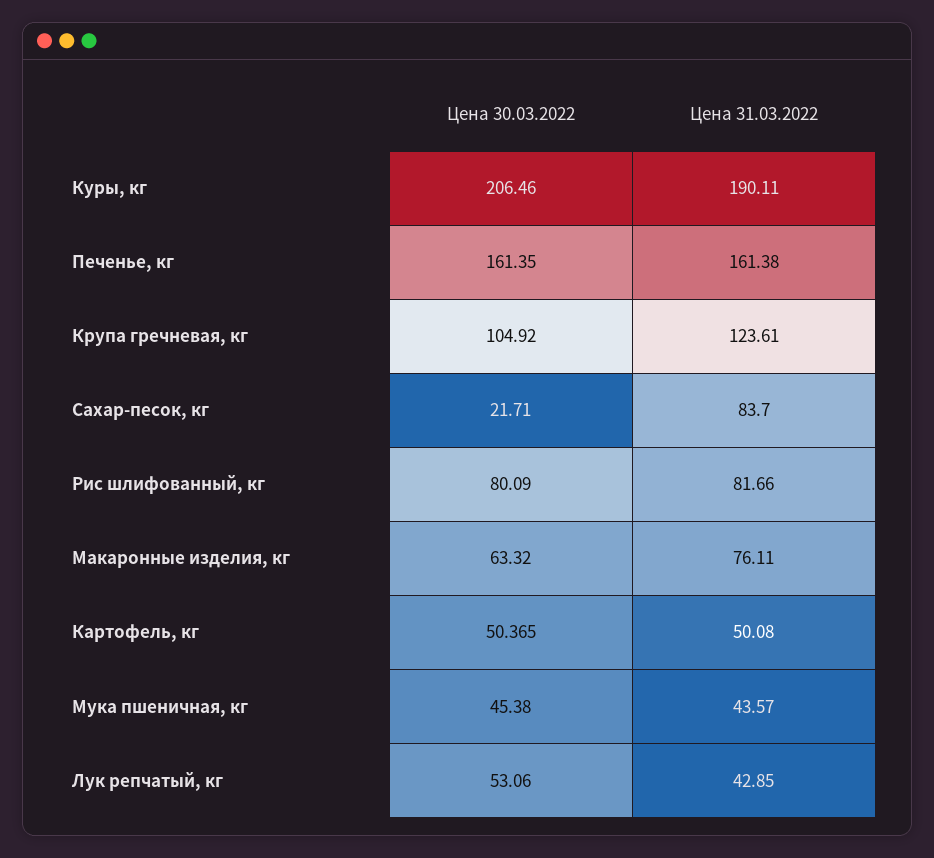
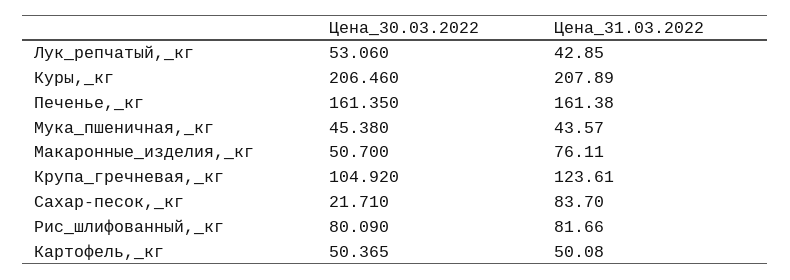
Цена 31.03.2022, Куры, кг: 190.11 -> 207.89
Цена 30.03.2022, Макаронные изделия, кг: 63.32 -> 50.7

